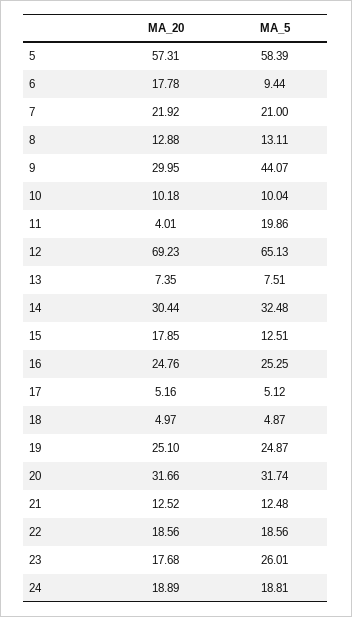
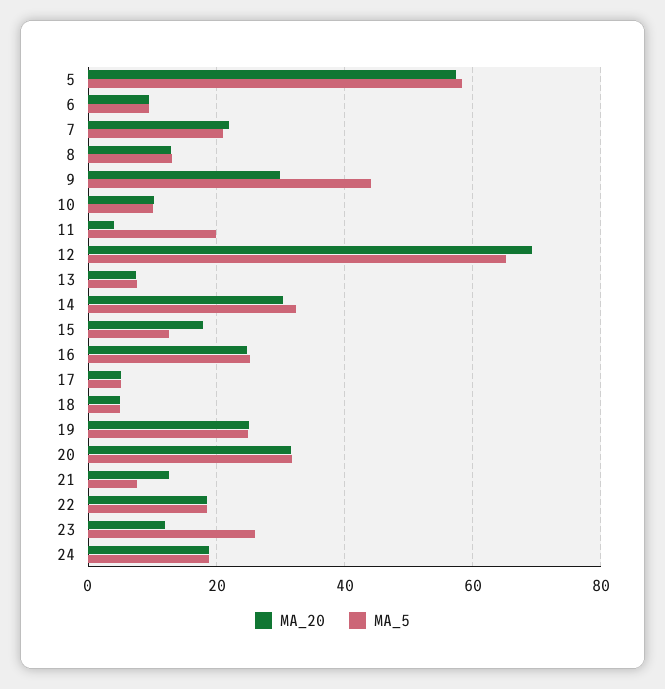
MA_20, 6: 17.78 -> 10
MA_5, 21: 12.48 -> 8
MA_20, 23: 17.68 -> 12

